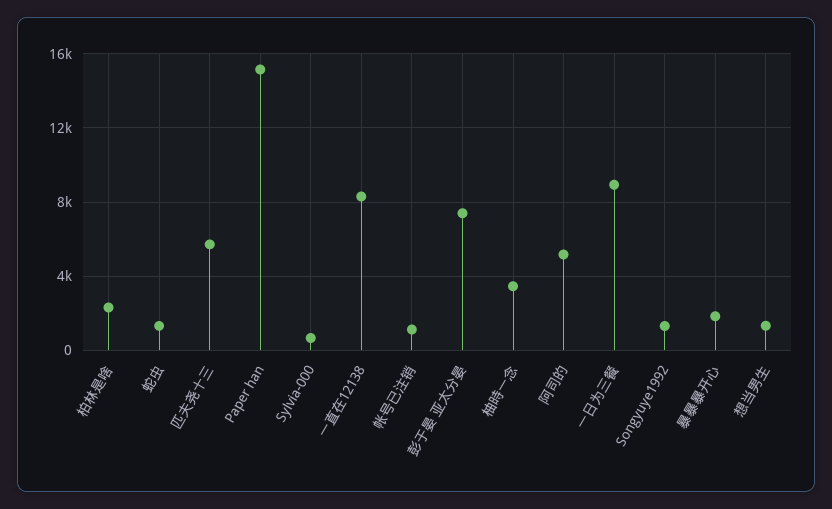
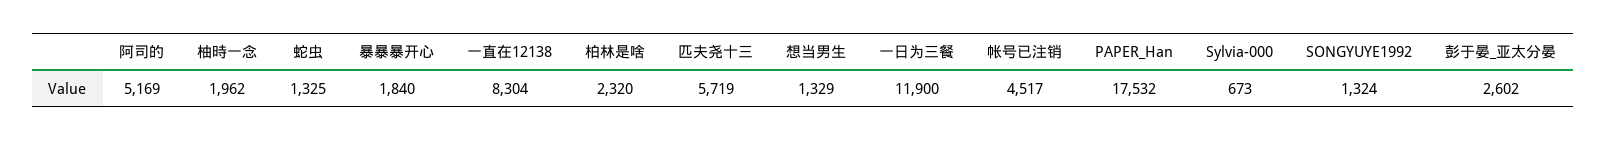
Paper han: 15000 -> 17532
帐号已注销: 1000 -> 4517
彭于晏 亚太分晏: 7500 -> 2602
柚時一念: 3500 -> 1962
一日为三餐: 9000 -> 11900

